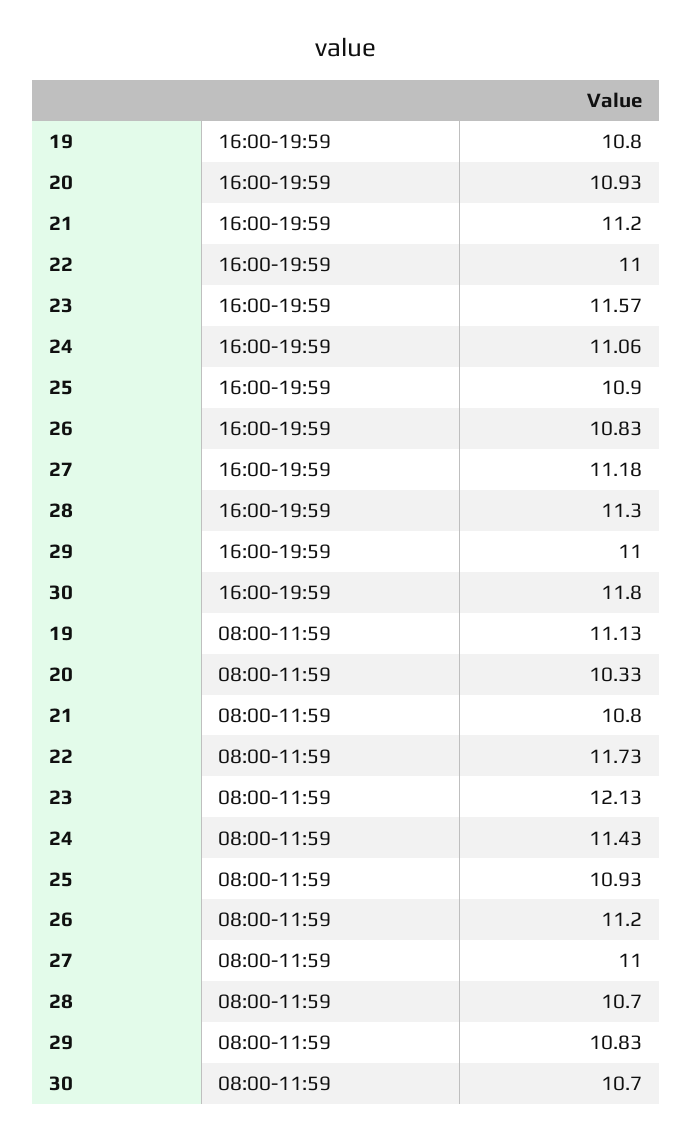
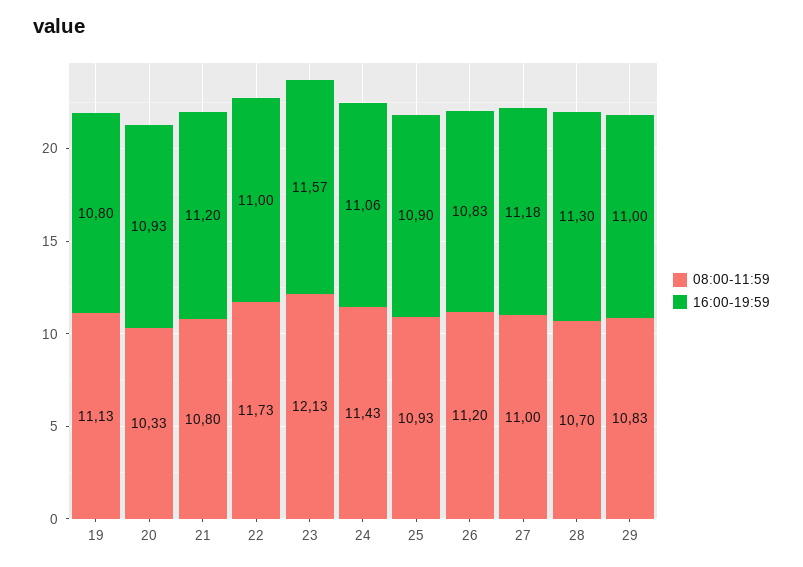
16:00-19:59, 30: 11.8 -> none
08:00-11:59, 30: 10.7 -> none

